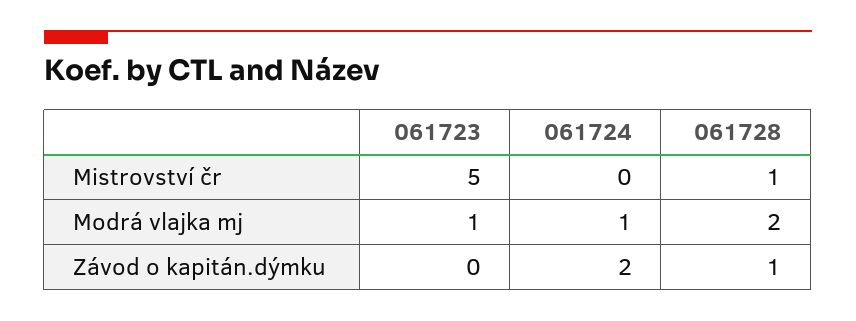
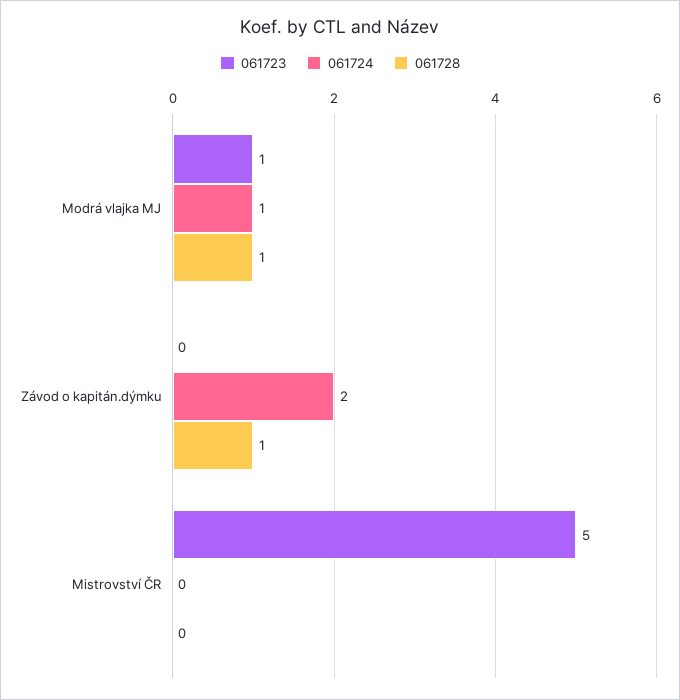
061728, Mistrovství čr: 1 -> 0
061728, Modrá vlajka mj: 2 -> 1

